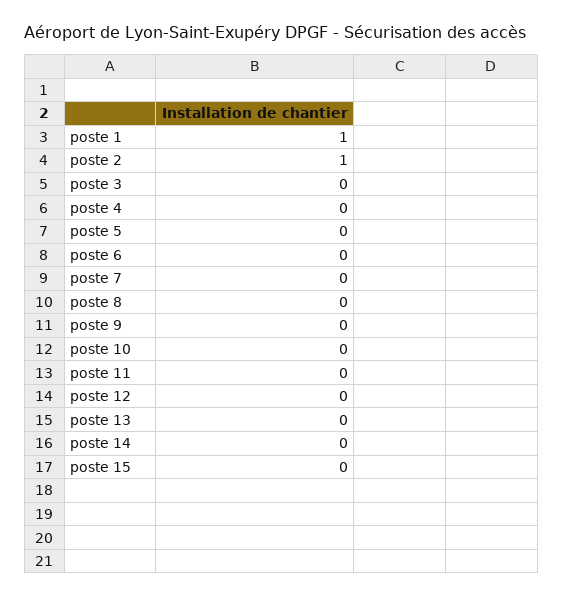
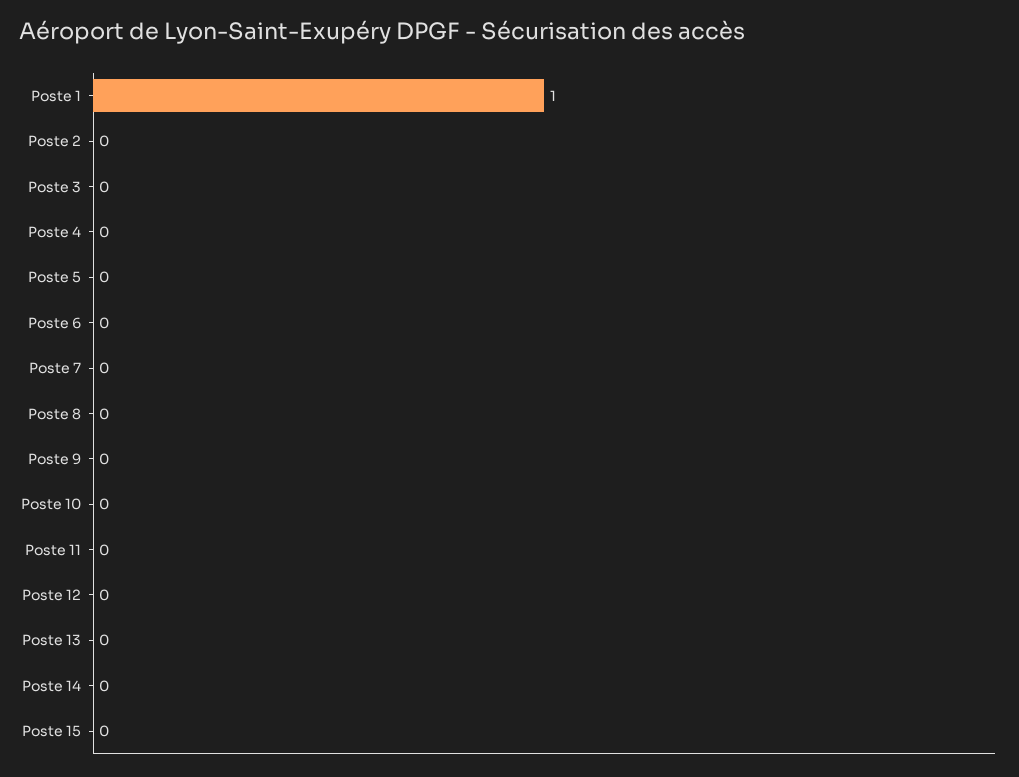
poste 2: 1 -> 0

